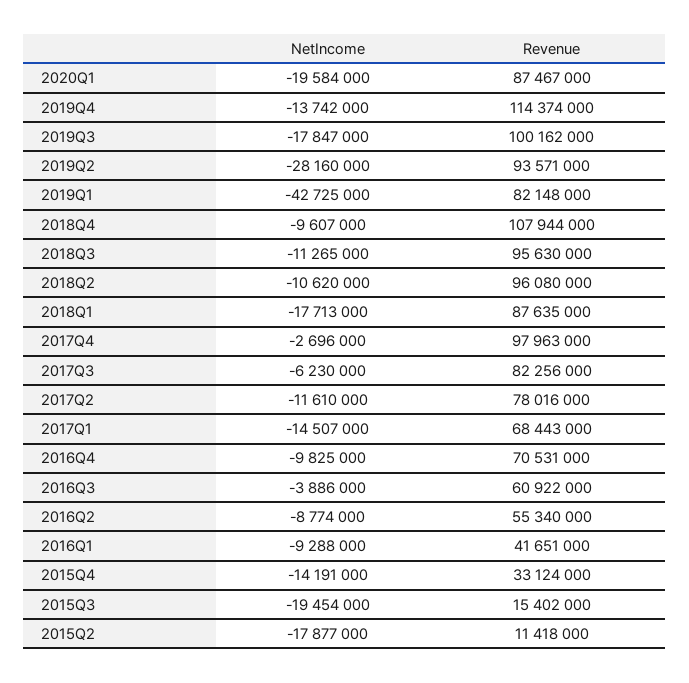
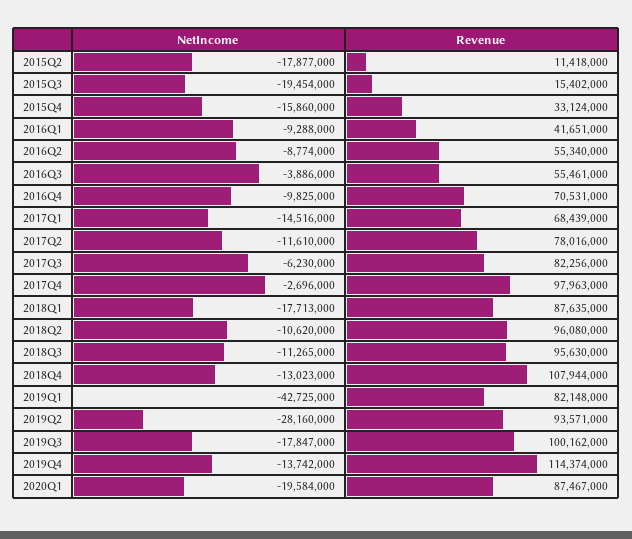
NetIncome, 2018Q4: -9607000 -> -13023000
NetIncome, 2017Q1: -14507000 -> -14516000
Revenue, 2017Q1: 68443000 -> 68439000
Revenue, 2016Q3: 60922000 -> 55461000
NetIncome, 2015Q4: -14191000 -> -15860000

